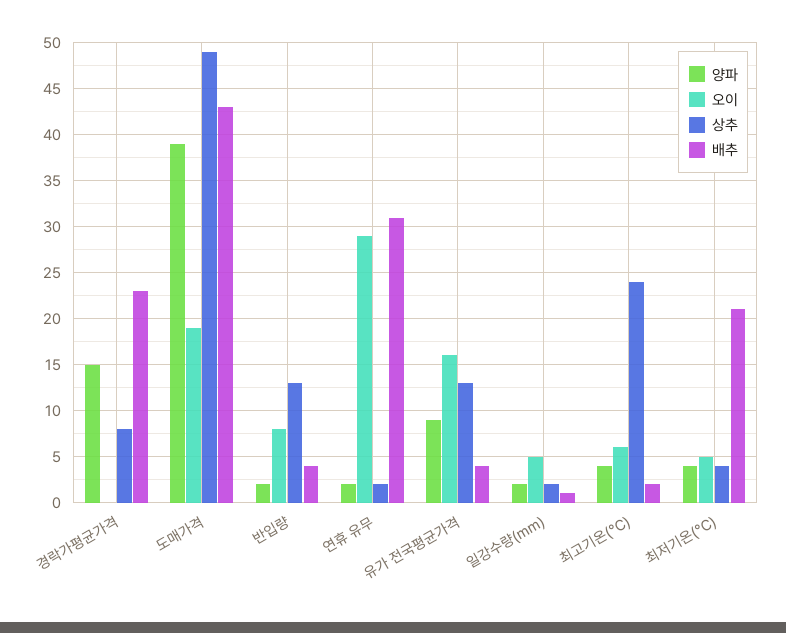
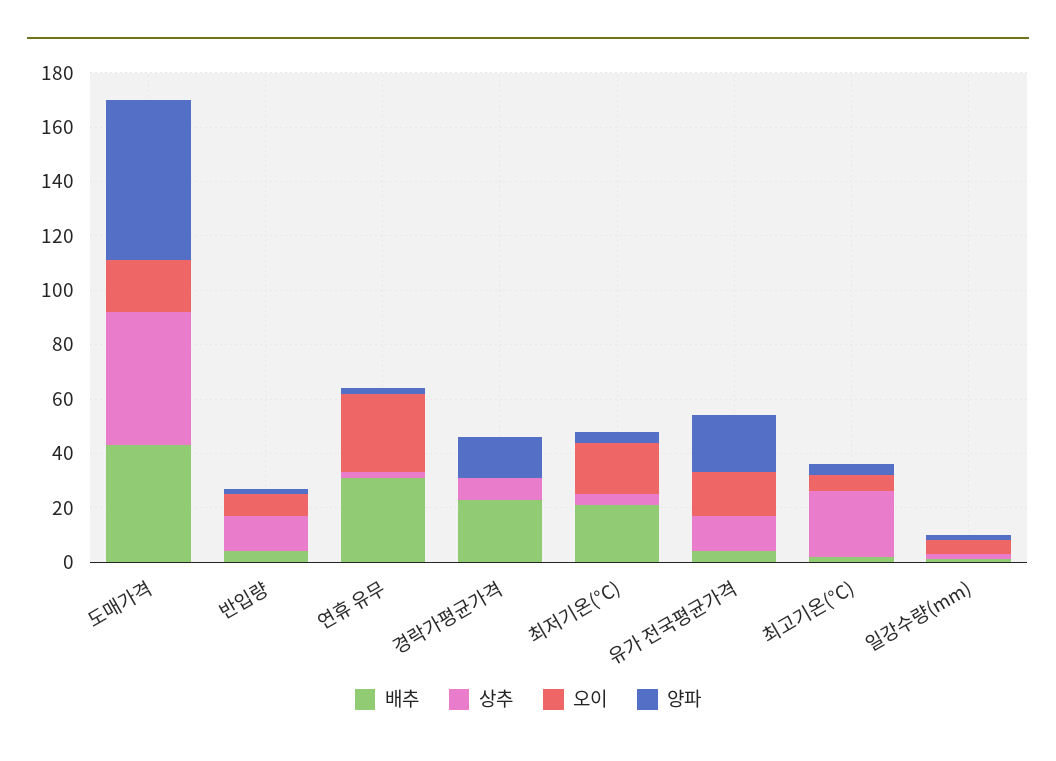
양파, 도매가격: 39 -> 60
양파, 유가 전국평균가격: 9 -> 20
오이, 최저기온(°C): 5 -> 20

